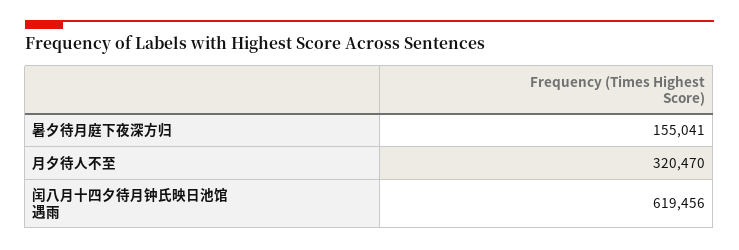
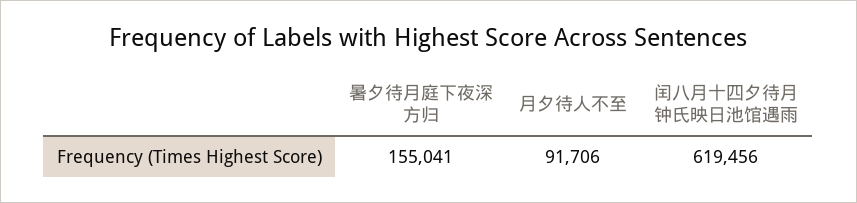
月夕待人不至: 320470 -> 91706

